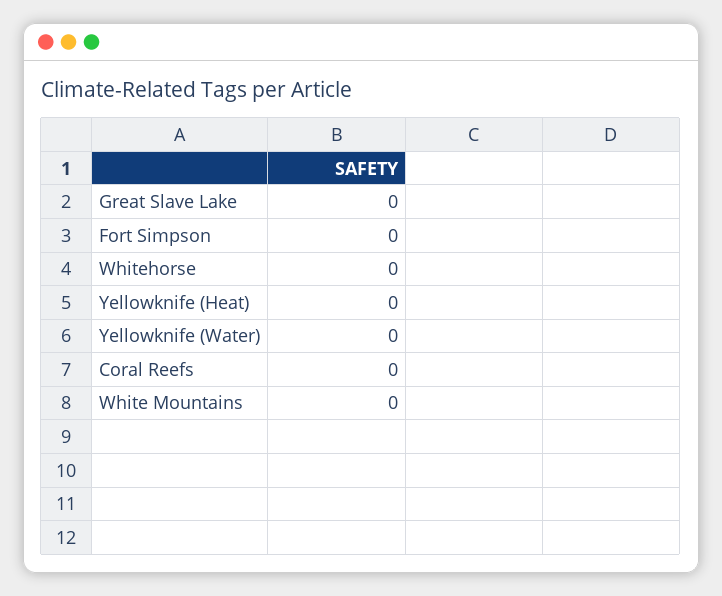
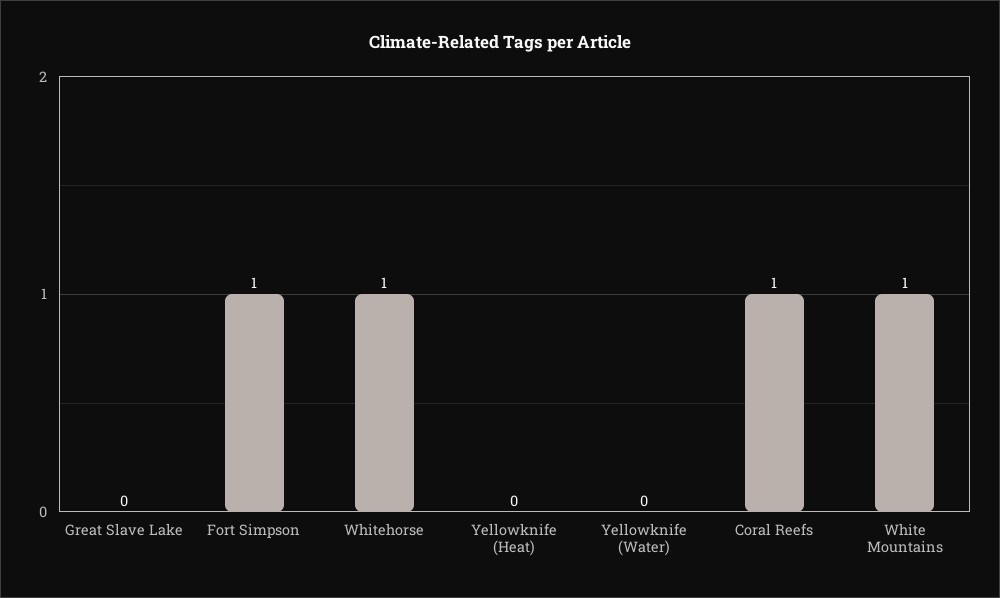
Fort Simpson: 0 -> 1
Whitehorse: 0 -> 1
Coral Reefs: 0 -> 1
White Mountains: 0 -> 1

